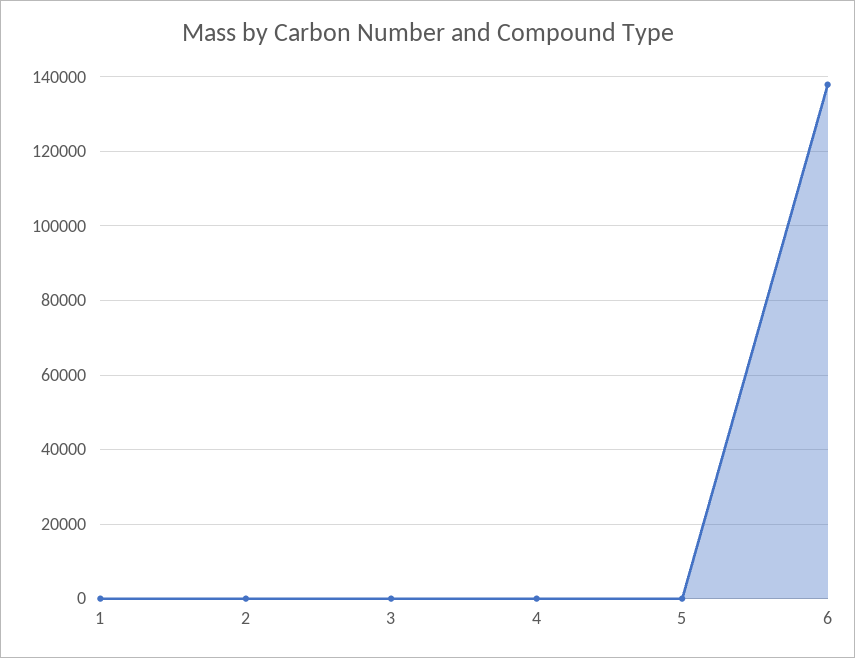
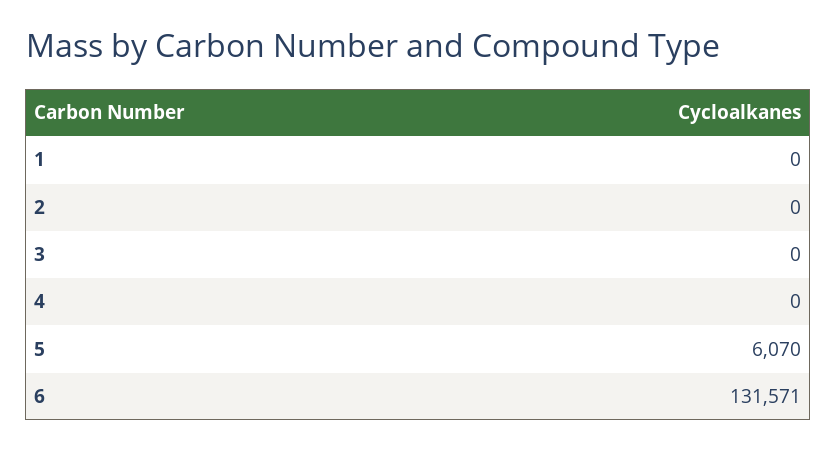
5: 0 -> 6070
6: 138000 -> 131571

